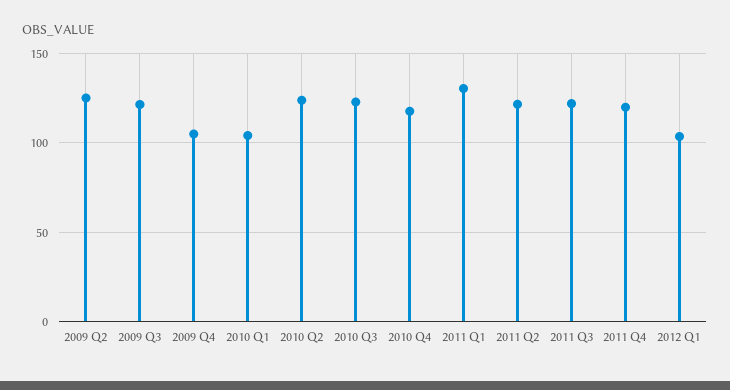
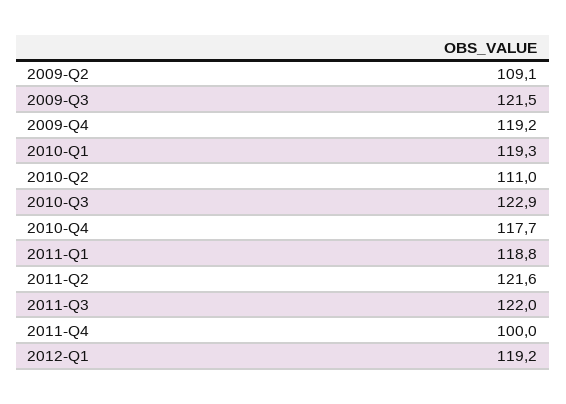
2009 Q2: 125 -> 109.1
2009 Q4: 105 -> 119.2
2010 Q1: 105 -> 119.3
2010 Q2: 125 -> 111
2011 Q1: 130 -> 118.8
2011 Q4: 120 -> 100
2012 Q1: 105 -> 119.2

